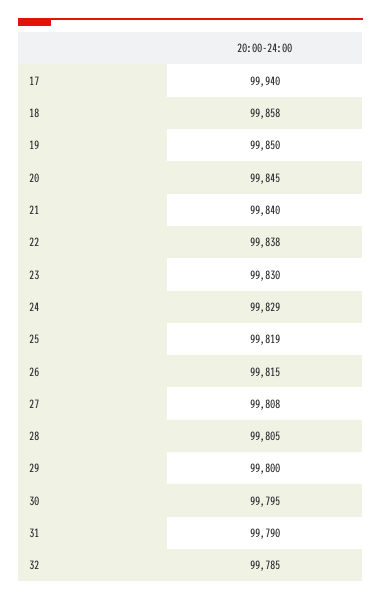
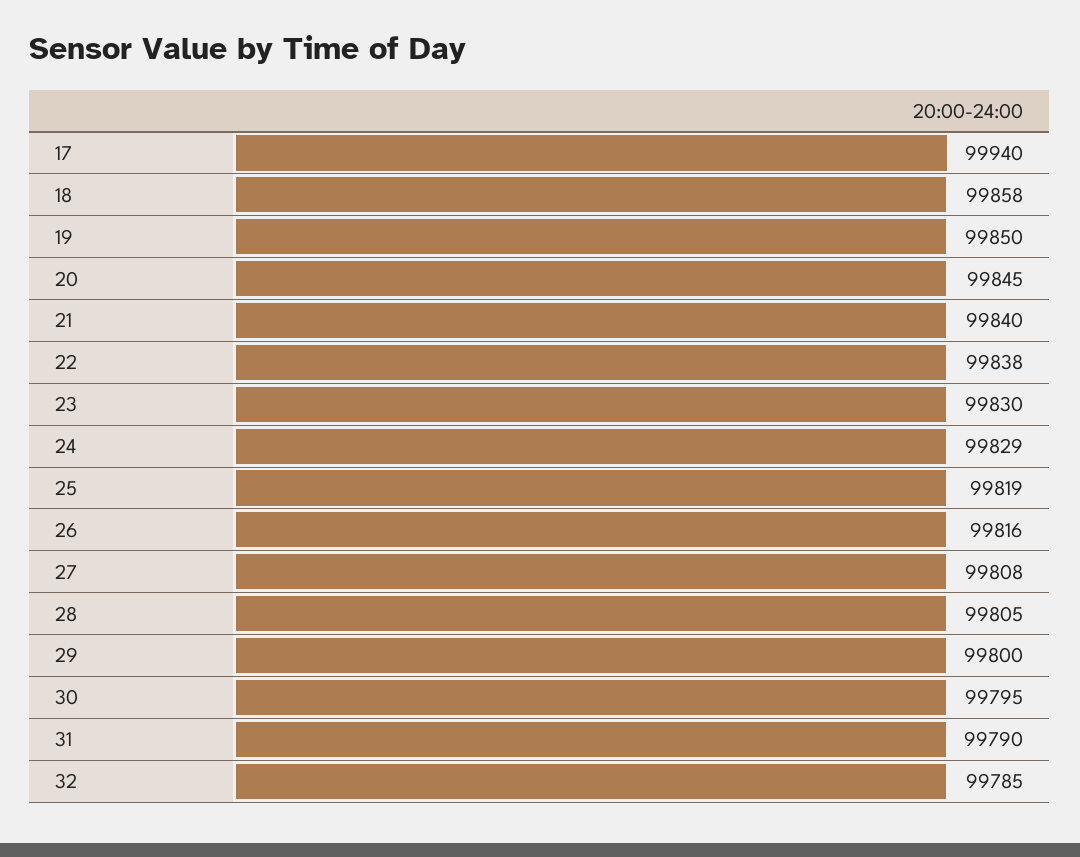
26: 99815 -> 99816

